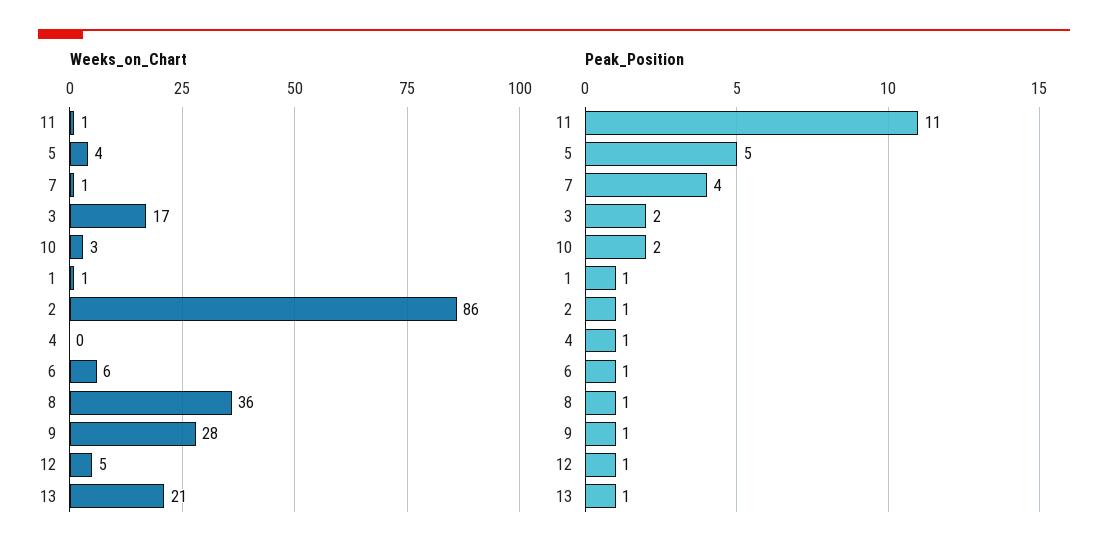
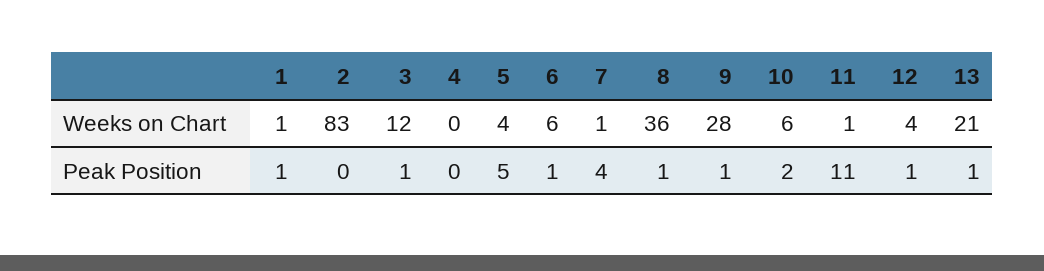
Weeks_on_Chart, 3: 17 -> 12
Weeks_on_Chart, 10: 3 -> 6
Weeks_on_Chart, 2: 86 -> 83
Weeks_on_Chart, 12: 5 -> 4
Peak_Position, 3: 2 -> 1
Peak_Position, 2: 1 -> 0
Peak_Position, 4: 1 -> 0

